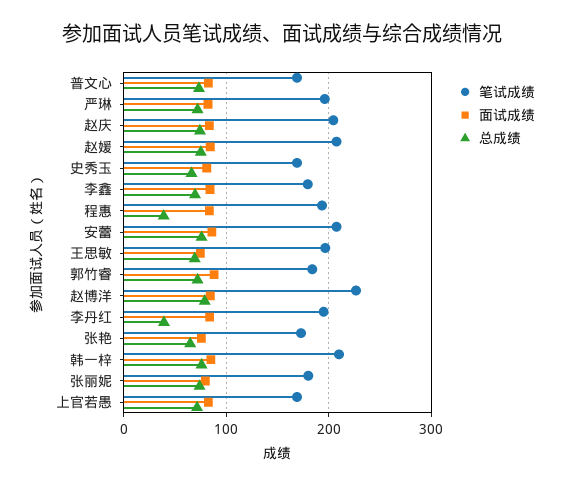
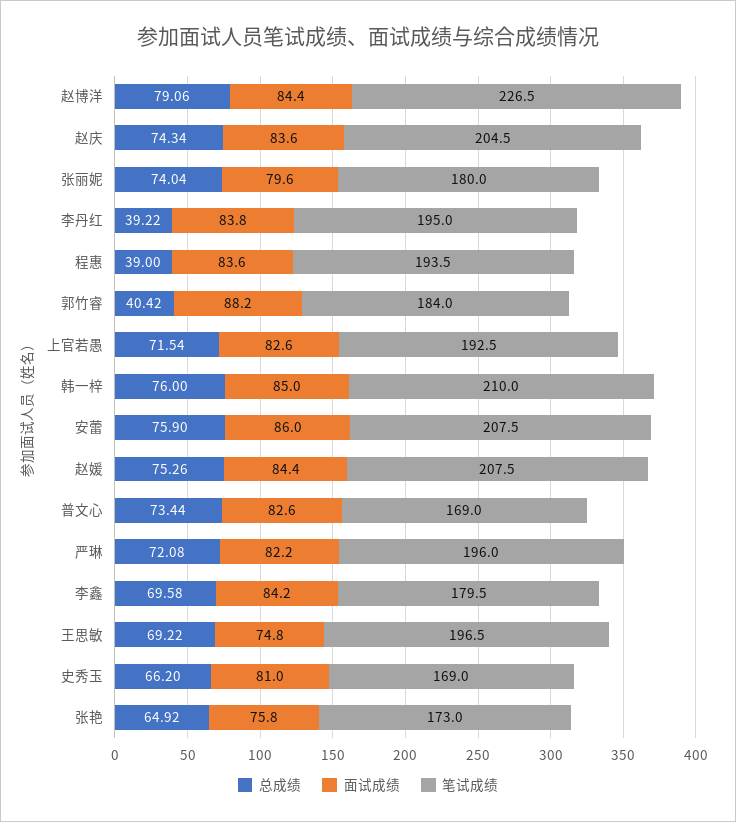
总成绩, 郭竹睿: 70 -> 40.42
笔试成绩, 上官若愚: 170 -> 192.5

